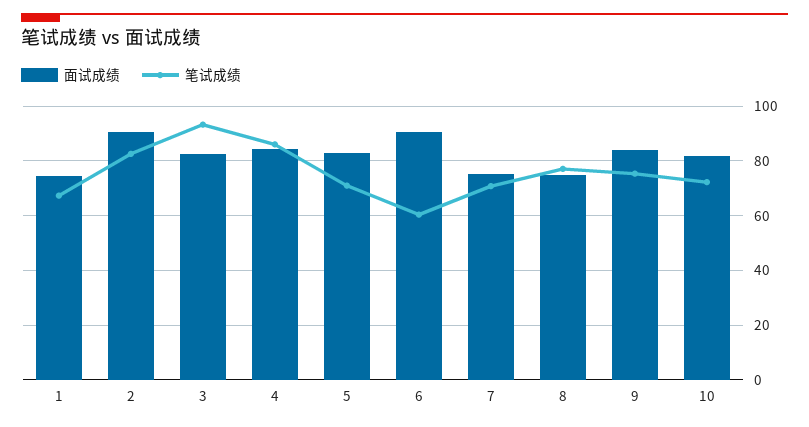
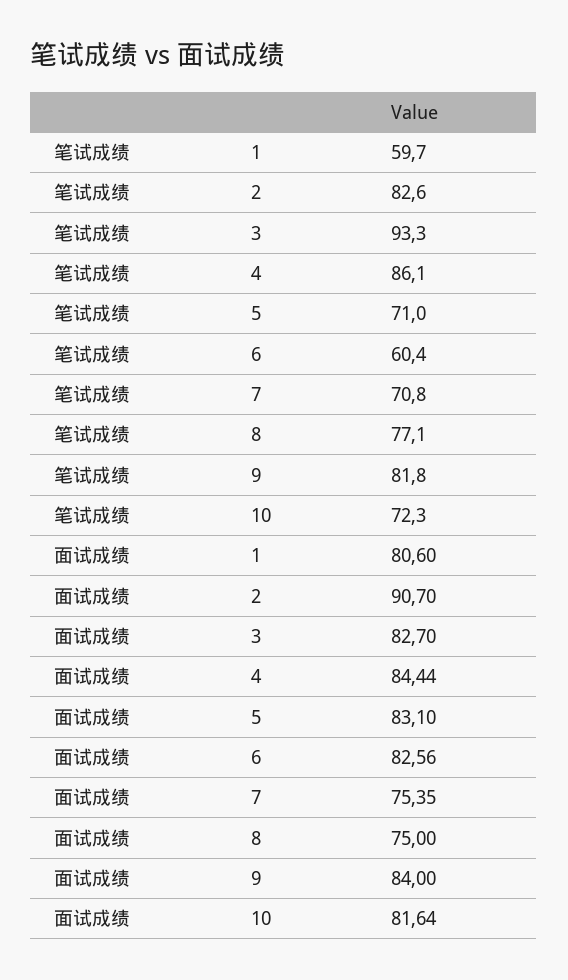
面试成绩, 1: 75 -> 80.6
笔试成绩, 1: 67.5 -> 59.7
面试成绩, 6: 90 -> 82.56
笔试成绩, 9: 75 -> 81.8

